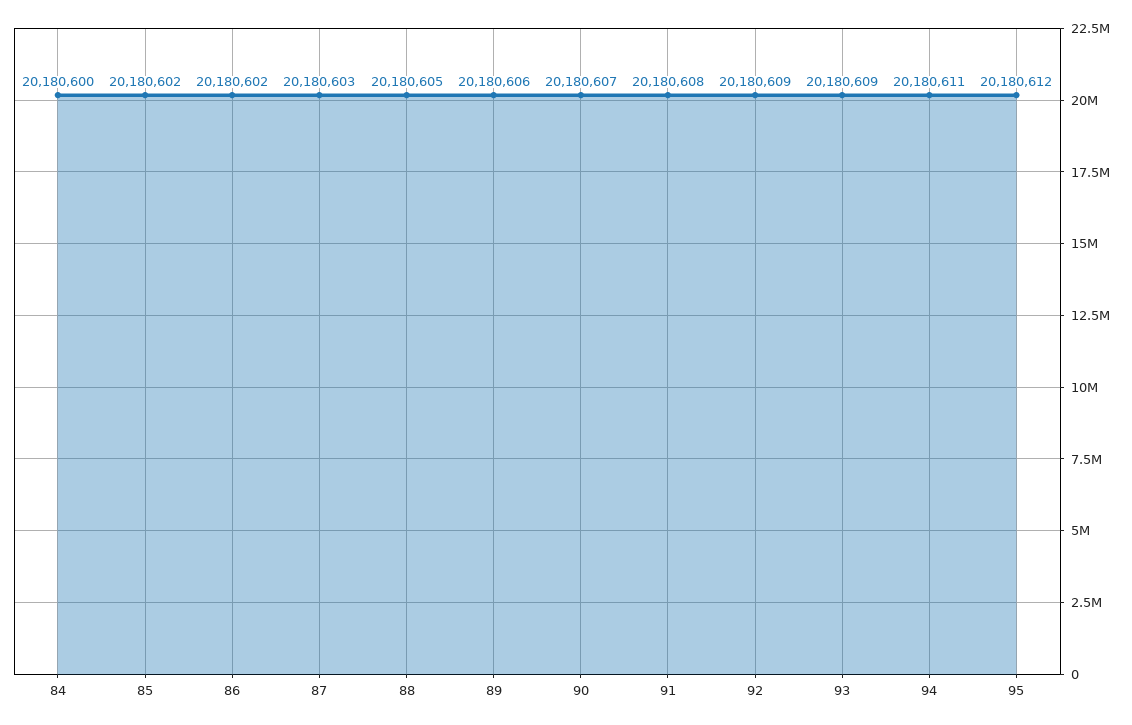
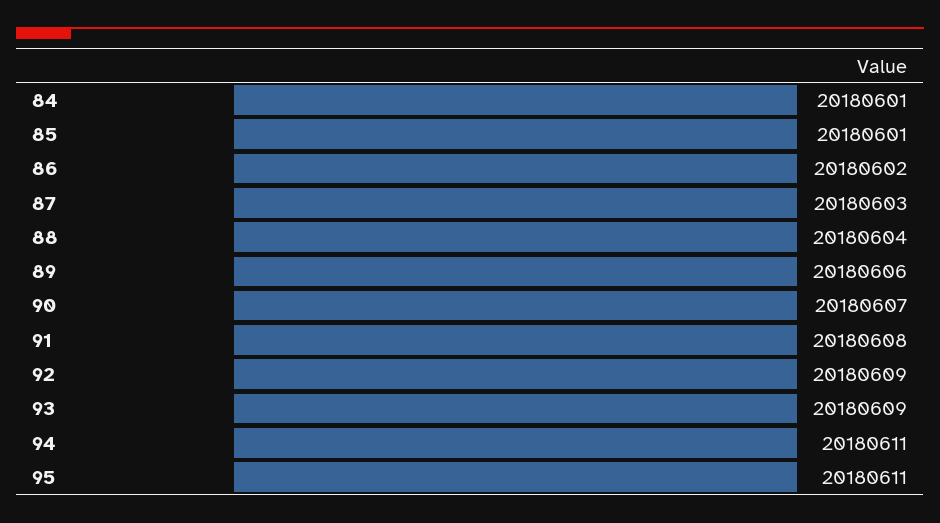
84: 20180600 -> 20180601
85: 20180602 -> 20180601
88: 20180605 -> 20180604
95: 20180612 -> 20180611

